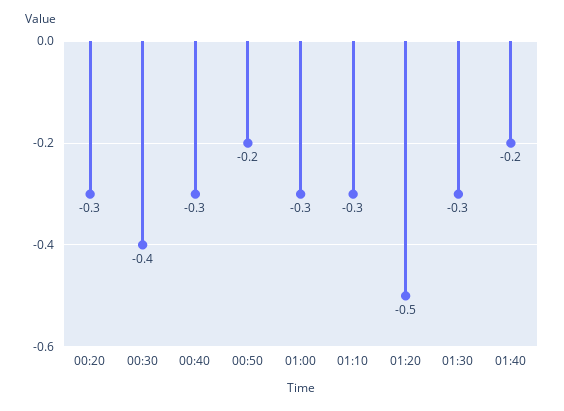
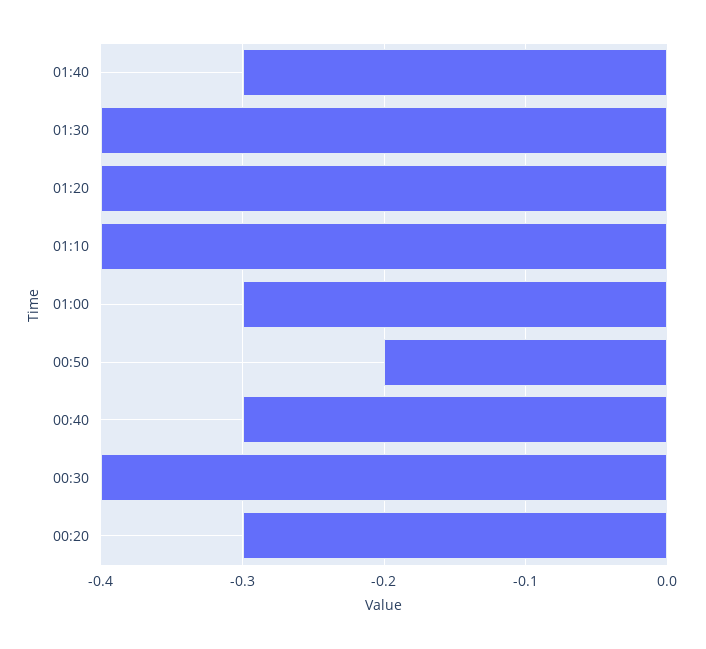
01:10: -0.3 -> -0.4
01:20: -0.5 -> -0.4
01:30: -0.3 -> -0.4
01:40: -0.2 -> -0.3

